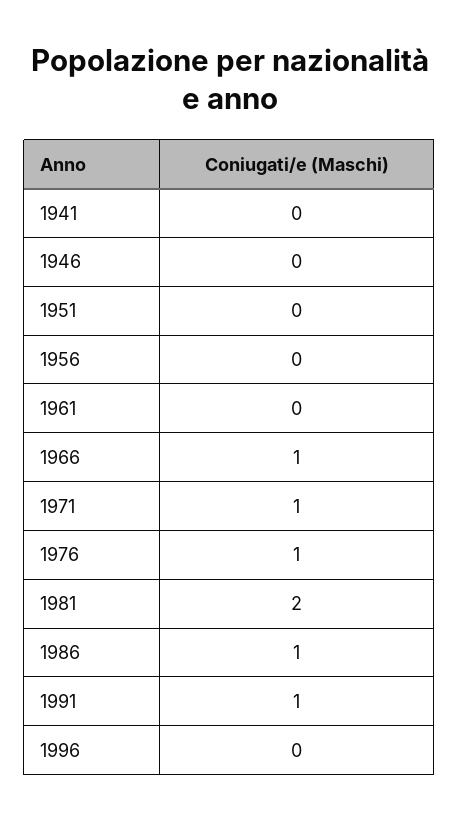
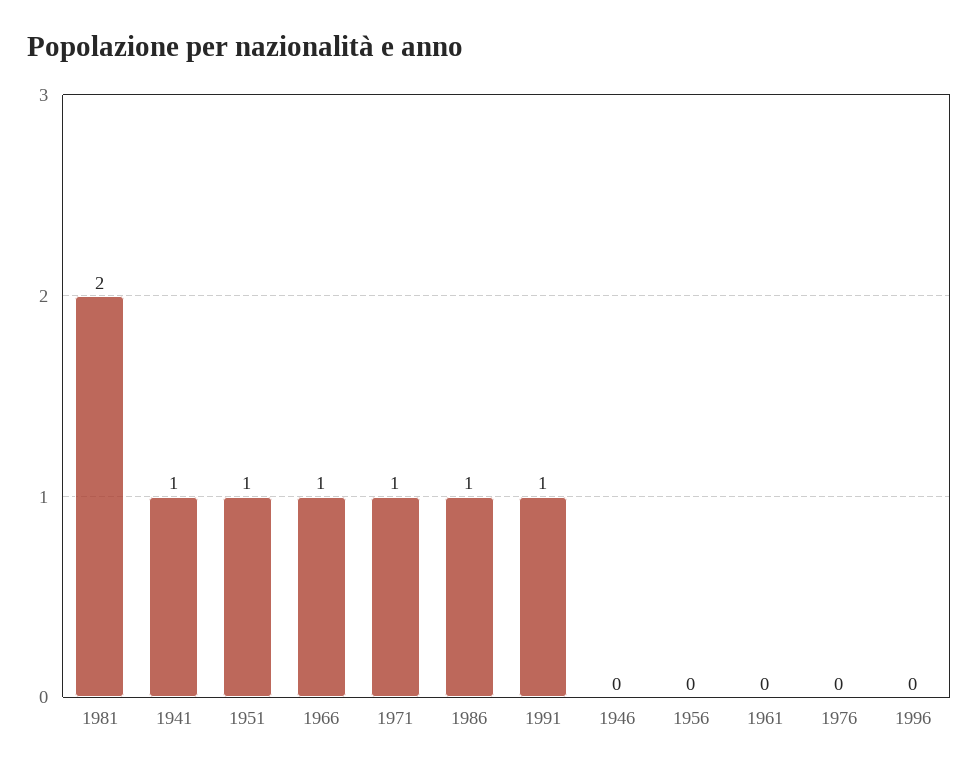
1941: 0 -> 1
1951: 0 -> 1
1976: 1 -> 0

